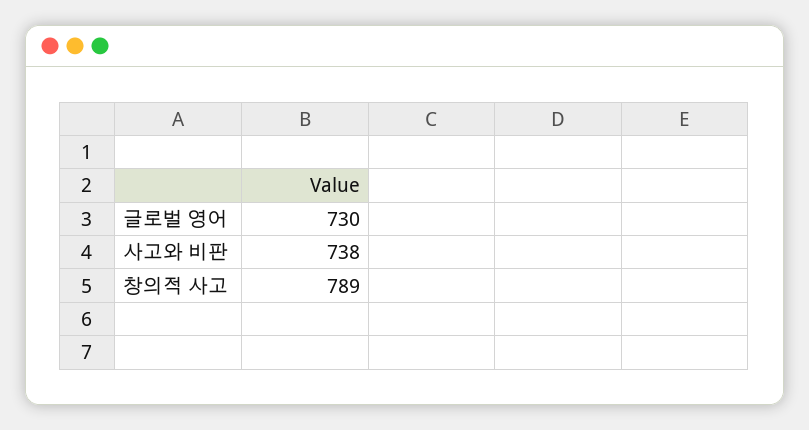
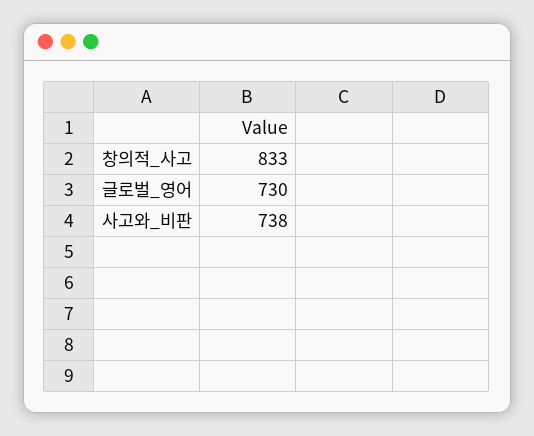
창의적 사고: 789 -> 833

